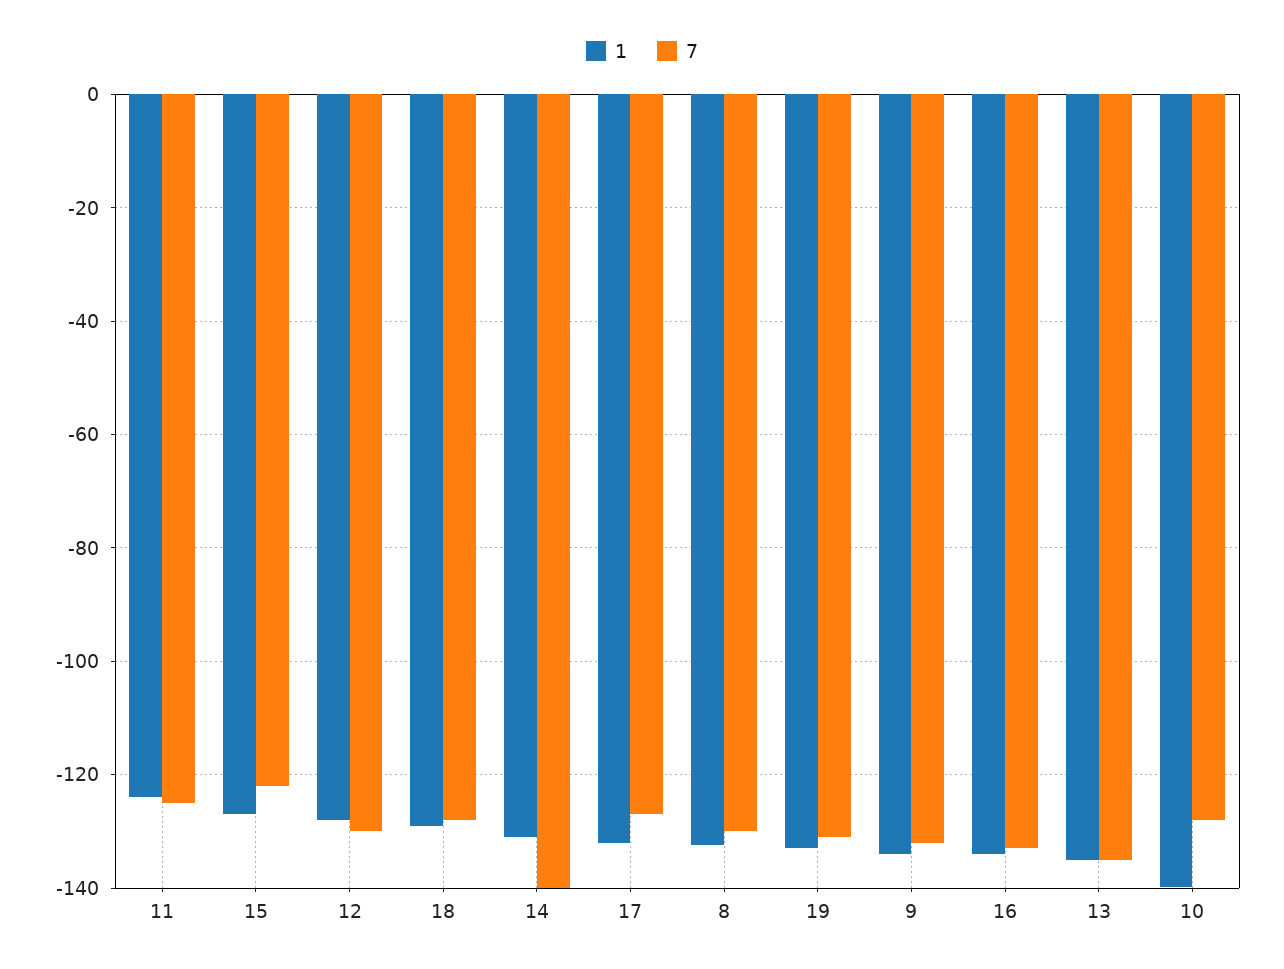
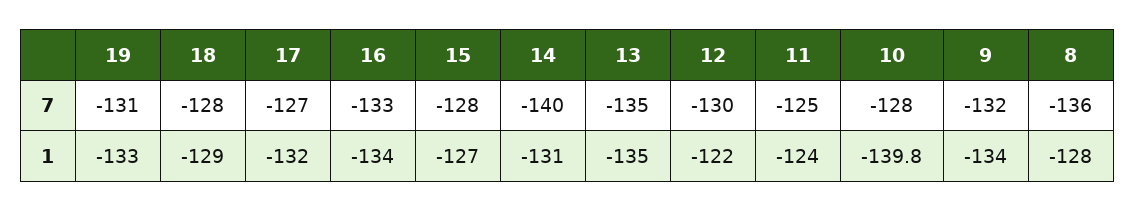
7, 15: -122 -> -128
1, 12: -128 -> -122
1, 8: -132 -> -128
7, 8: -130 -> -136

